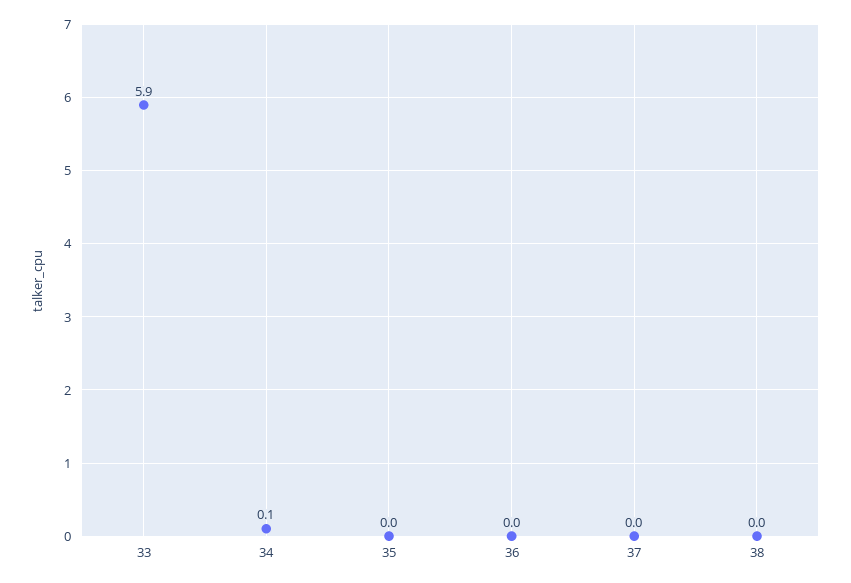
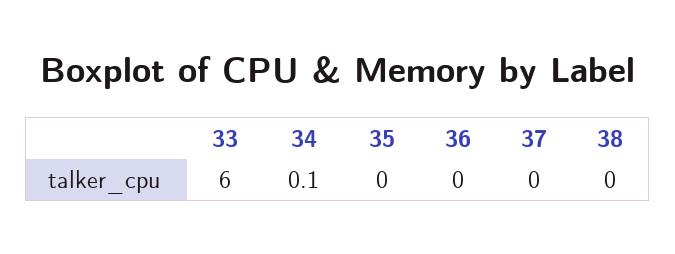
33: 5.9 -> 6

